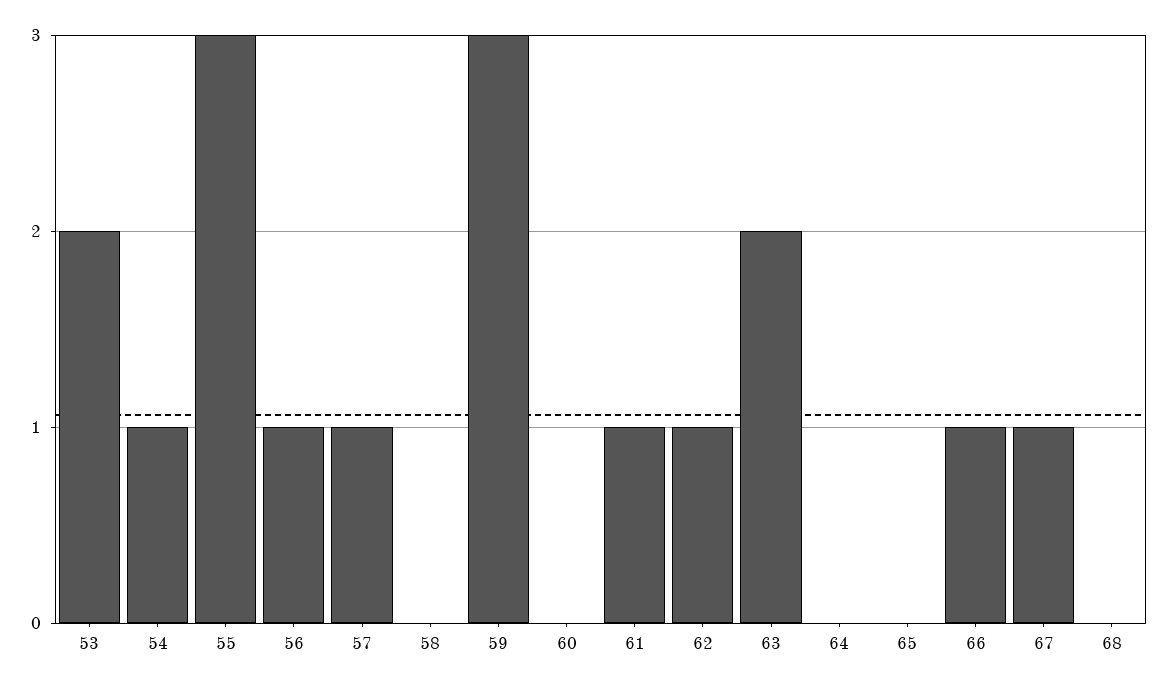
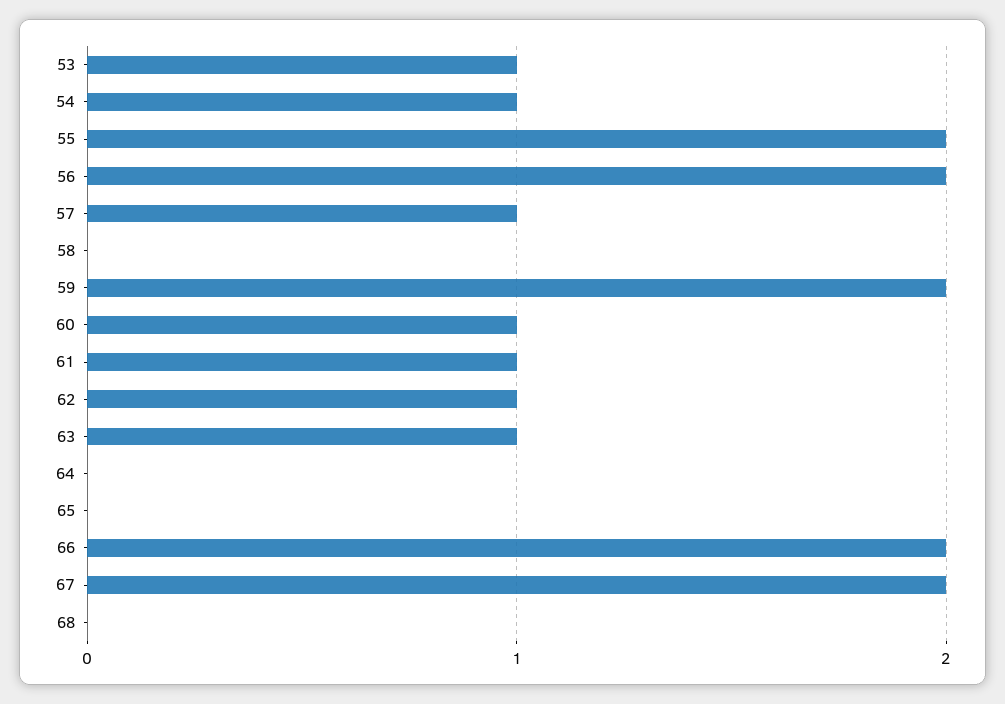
53: 2 -> 1
55: 3 -> 2
56: 1 -> 2
59: 3 -> 2
60: 0 -> 1
63: 2 -> 1
66: 1 -> 2
67: 1 -> 2

